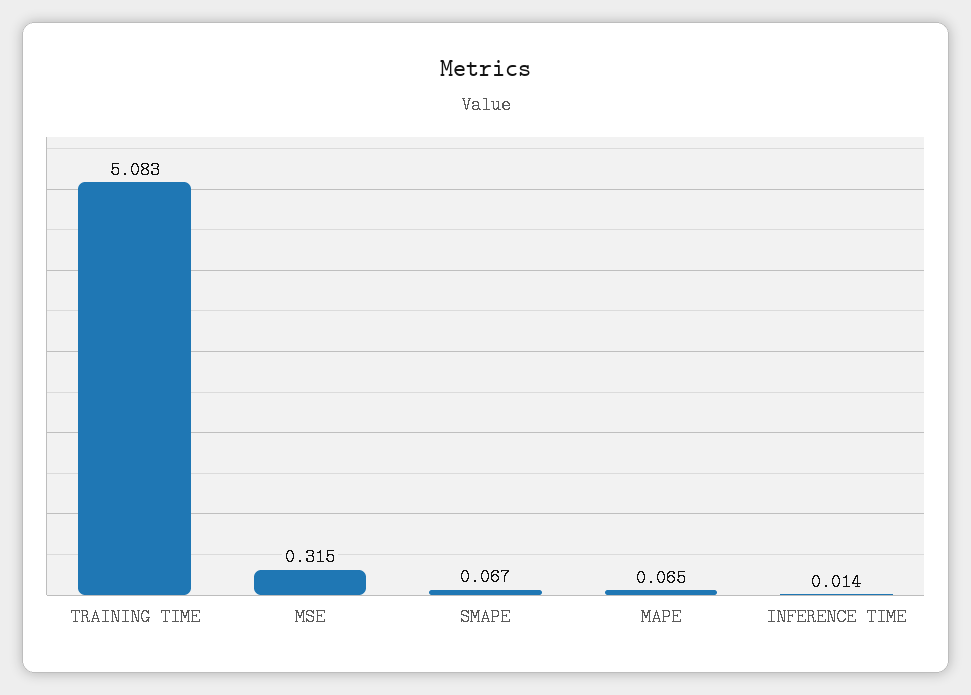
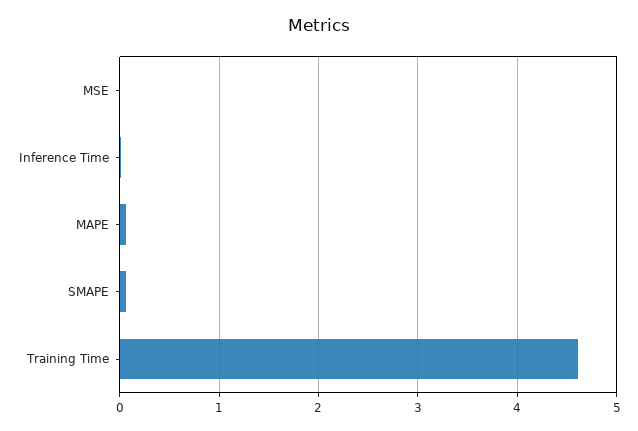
TRAINING TIME: 5.083 -> 4.6
MSE: 0.315 -> 0

